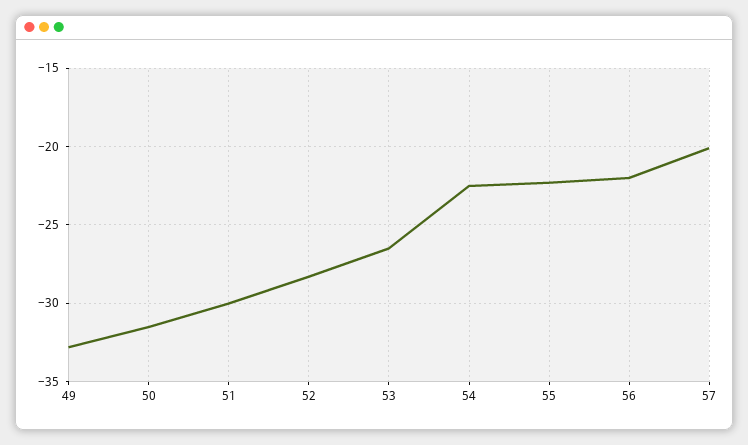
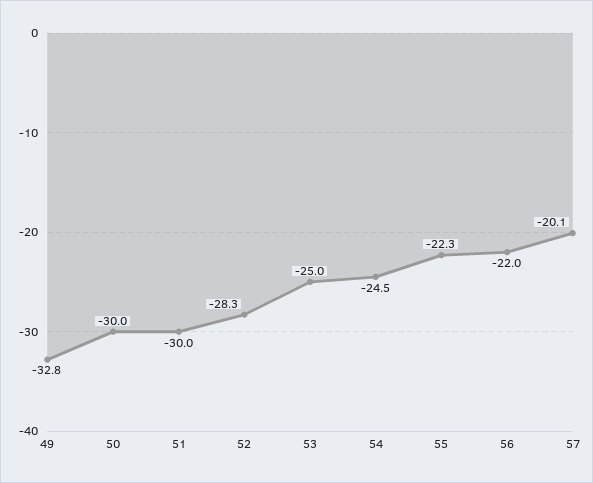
50: -31.5 -> -30
53: -26.5 -> -25
54: -22.5 -> -24.5

